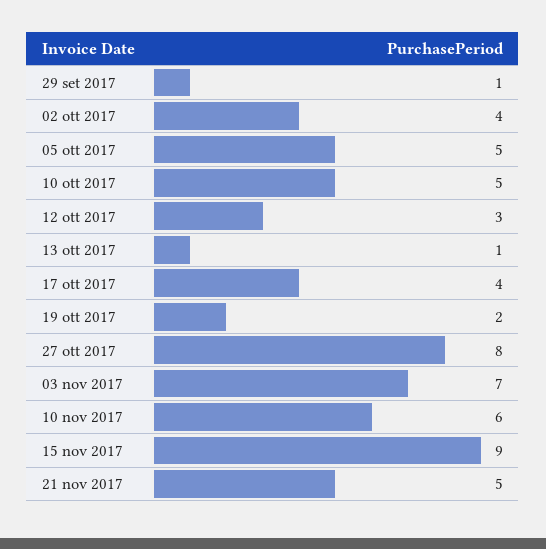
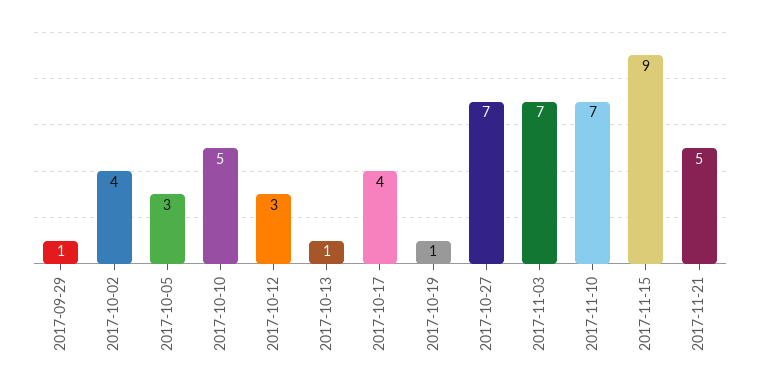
05 ott 2017: 5 -> 3
19 ott 2017: 2 -> 1
27 ott 2017: 8 -> 7
10 nov 2017: 6 -> 7

